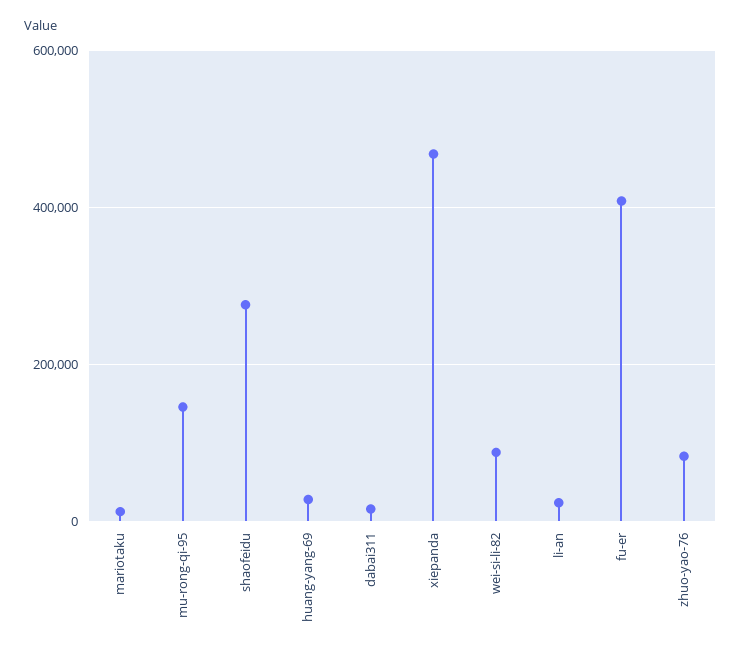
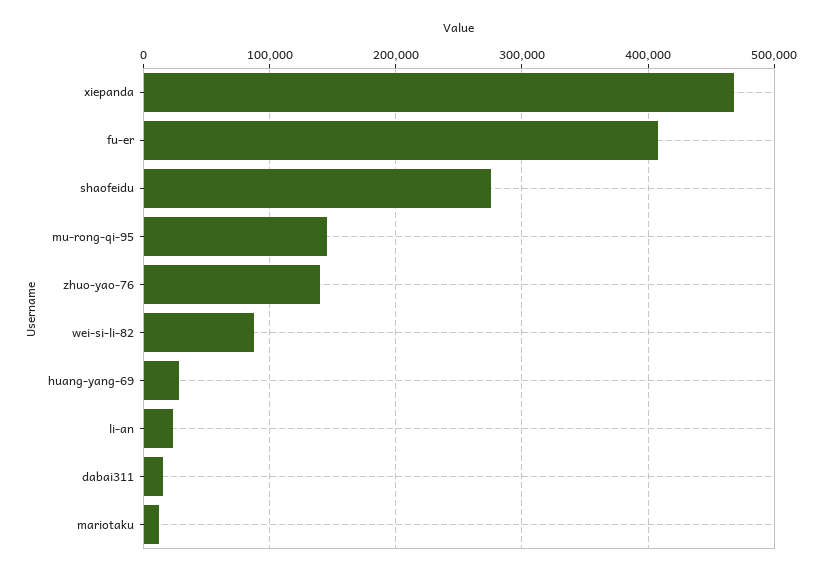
zhuo-yao-76: 80000 -> 140000

